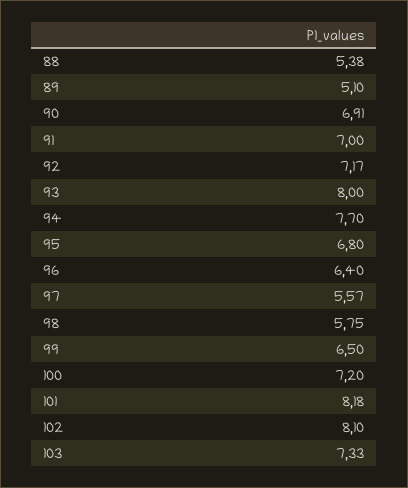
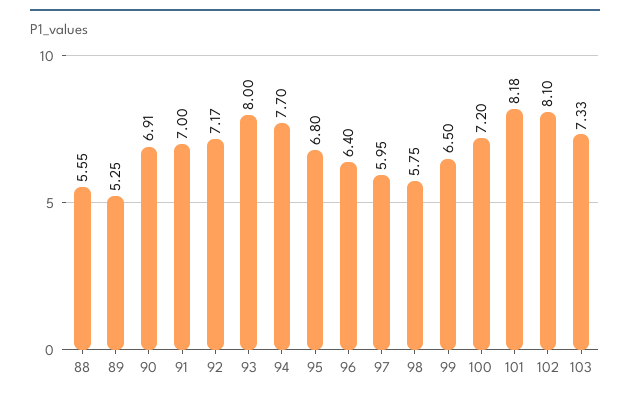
88: 5.38 -> 5.55
89: 5.1 -> 5.25
97: 5.57 -> 5.95

